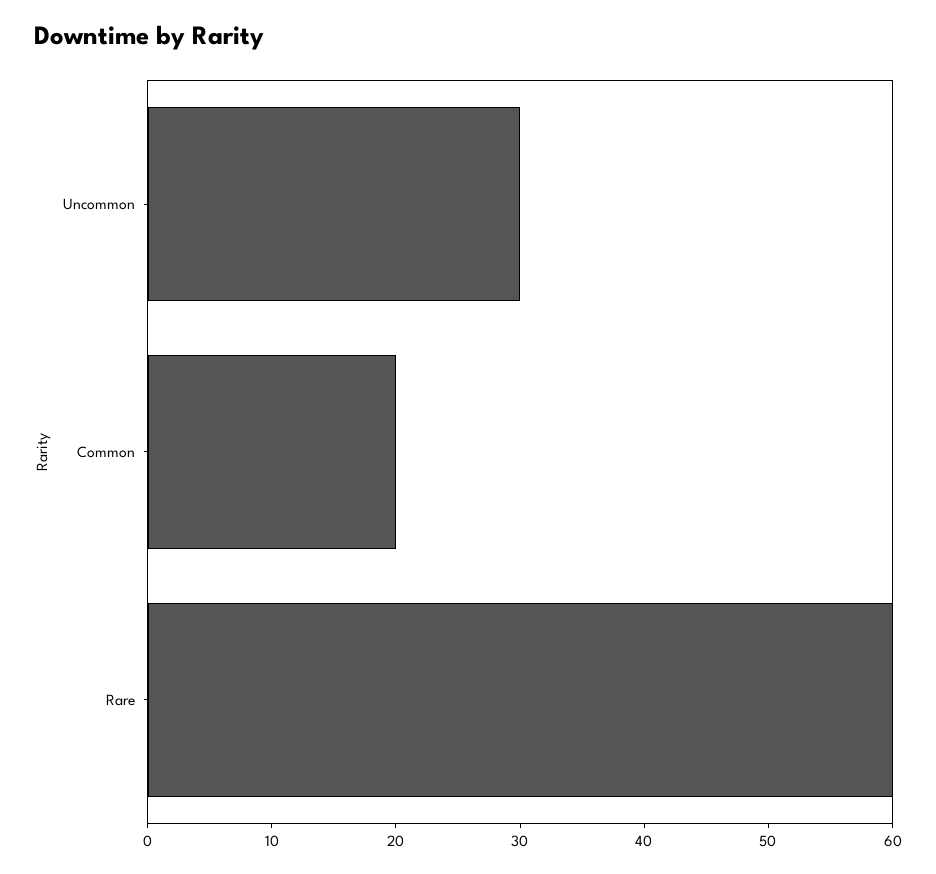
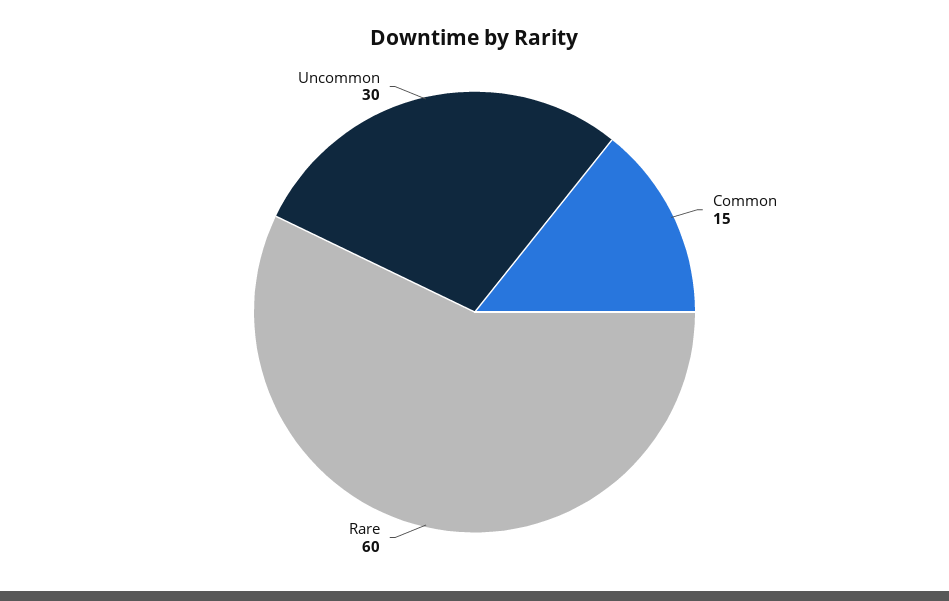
Common: 20 -> 15

